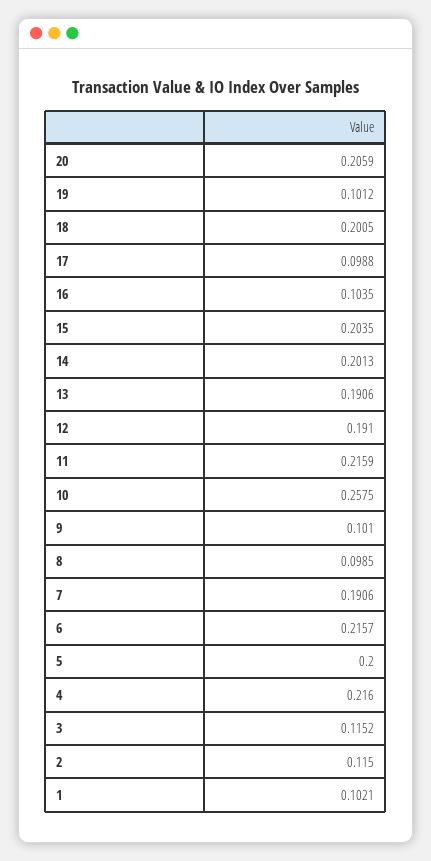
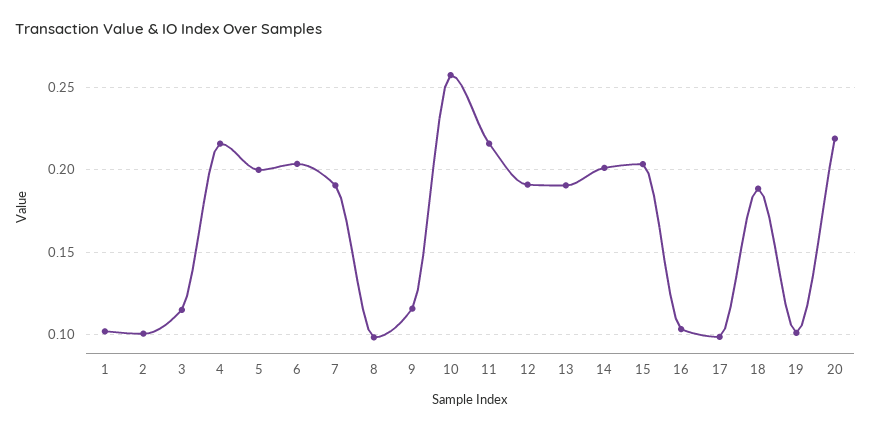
20: 0.2059 -> 0.22
18: 0.2005 -> 0.19
9: 0.101 -> 0.115
6: 0.2157 -> 0.205
2: 0.115 -> 0.1

